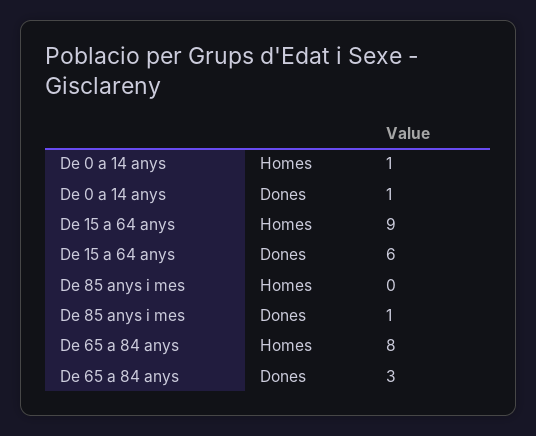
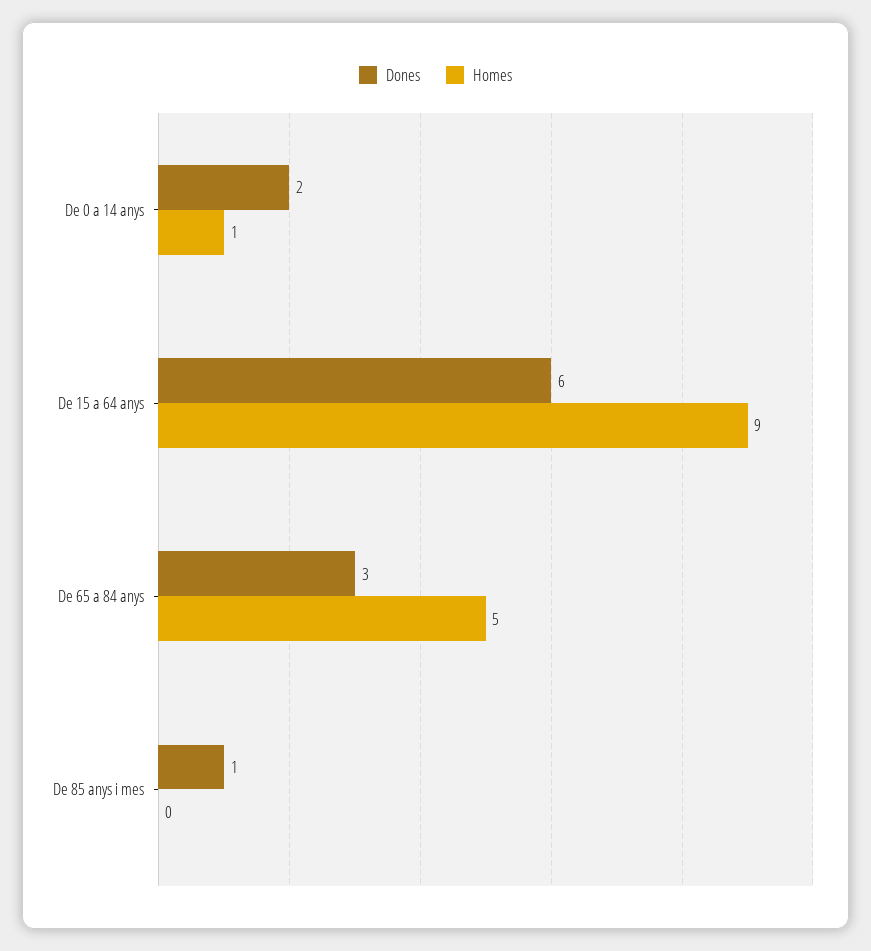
Dones, De 0 a 14 anys: 1 -> 2
Homes, De 65 a 84 anys: 8 -> 5

